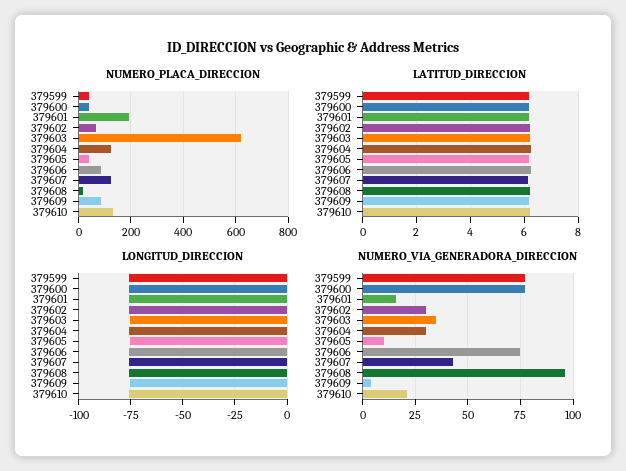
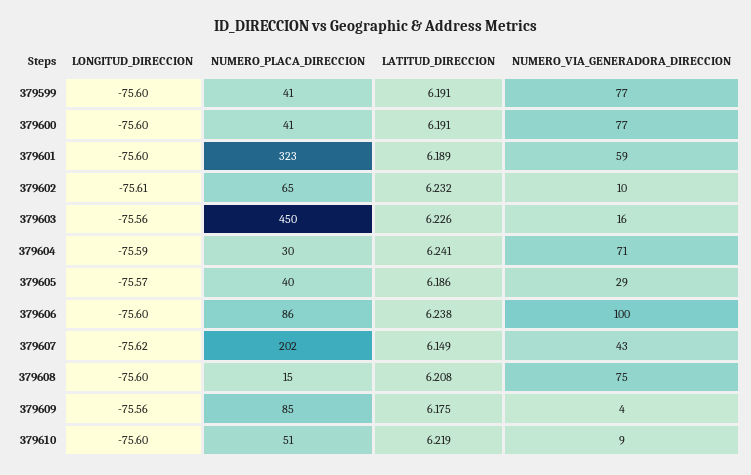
NUMERO_PLACA_DIRECCION, 379601: 200 -> 323
NUMERO_PLACA_DIRECCION, 379603: 625 -> 450
NUMERO_PLACA_DIRECCION, 379604: 125 -> 30
NUMERO_PLACA_DIRECCION, 379607: 125 -> 202
NUMERO_PLACA_DIRECCION, 379610: 125 -> 51
NUMERO_VIA_GENERADORA_DIRECCION, 379601: 15 -> 59
NUMERO_VIA_GENERADORA_DIRECCION, 379602: 30 -> 10
NUMERO_VIA_GENERADORA_DIRECCION, 379603: 35 -> 16
NUMERO_VIA_GENERADORA_DIRECCION, 379604: 30 -> 71
NUMERO_VIA_GENERADORA_DIRECCION, 379605: 10 -> 29
NUMERO_VIA_GENERADORA_DIRECCION, 379606: 75 -> 100
NUMERO_VIA_GENERADORA_DIRECCION, 379608: 95 -> 75
NUMERO_VIA_GENERADORA_DIRECCION, 379610: 20 -> 9

